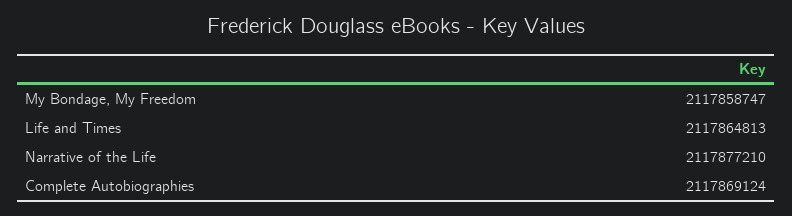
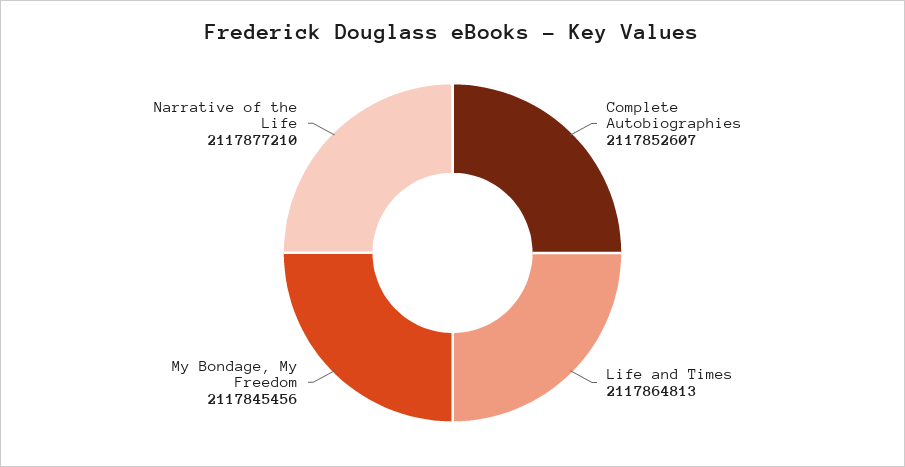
My Bondage, My Freedom: 2117858747 -> 2117845456
Complete Autobiographies: 2117869124 -> 2117852607

